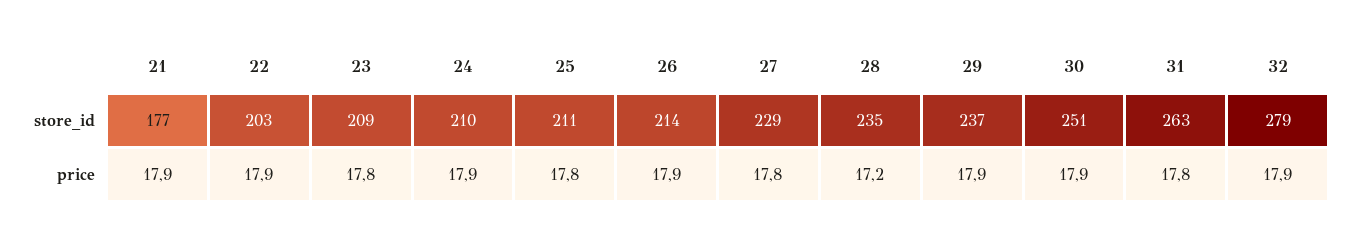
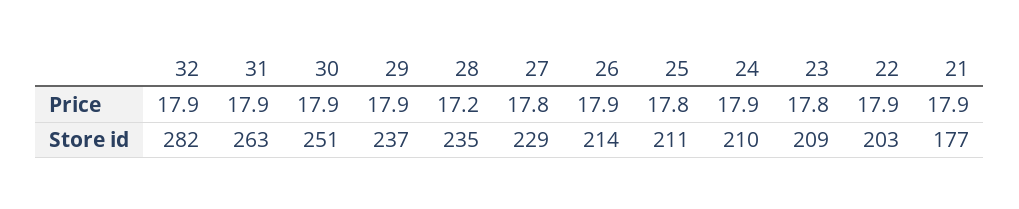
32, store_id: 279 -> 282
31, price: 17.8 -> 17.9

